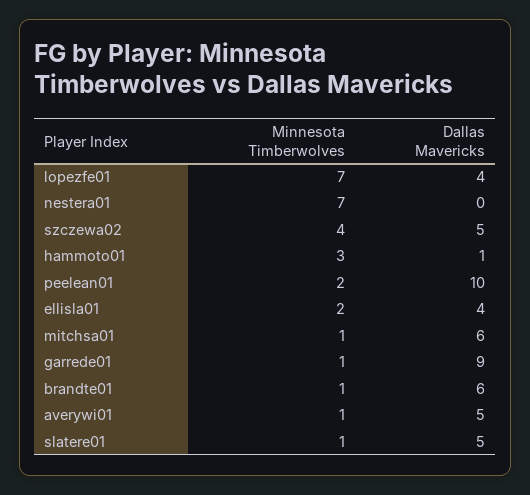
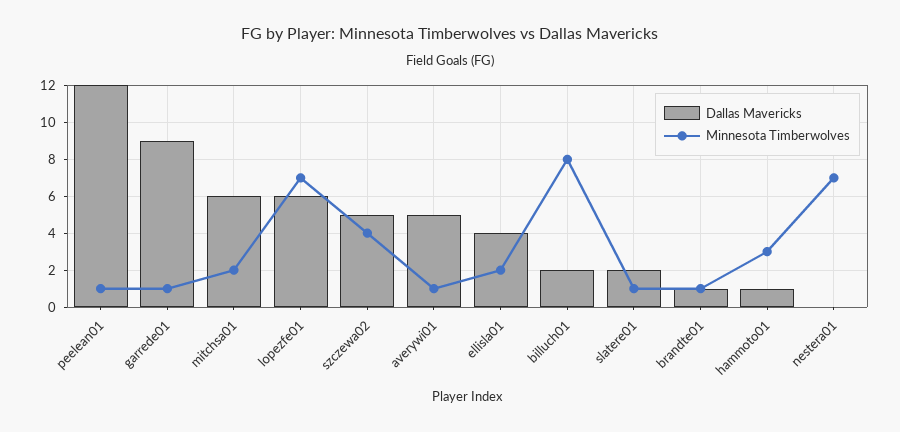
Dallas Mavericks, lopezfe01: 4 -> 6
Minnesota Timberwolves, peelean01: 2 -> 1
Dallas Mavericks, peelean01: 10 -> 12
Minnesota Timberwolves, mitchsa01: 1 -> 2
Dallas Mavericks, brandte01: 6 -> 1
Dallas Mavericks, slatere01: 5 -> 2
Dallas Mavericks, billuch01: none -> 2
Minnesota Timberwolves, billuch01: none -> 8

